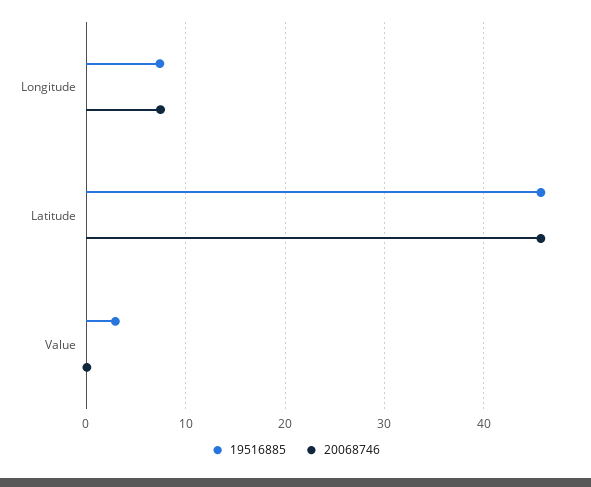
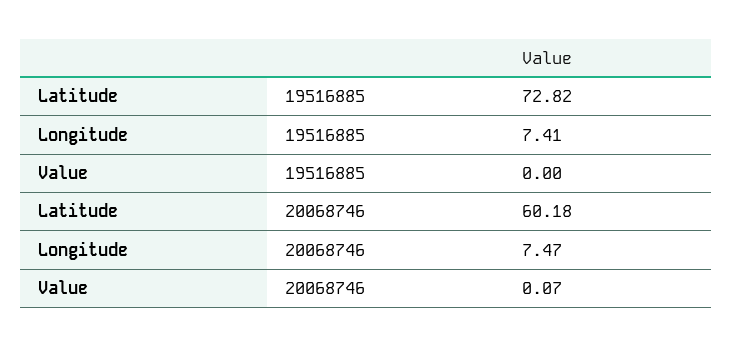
19516885, Latitude: 46 -> 72.82
20068746, Latitude: 46 -> 60.18
19516885, Value: 3 -> 0

